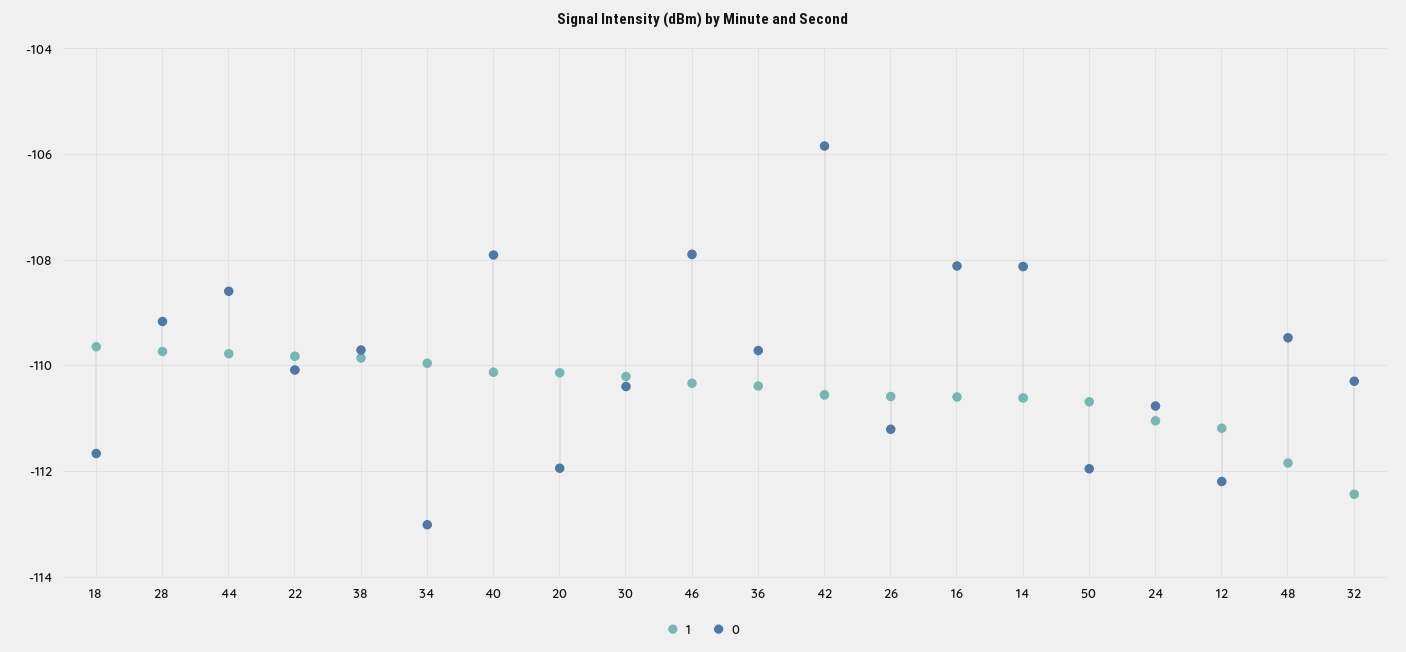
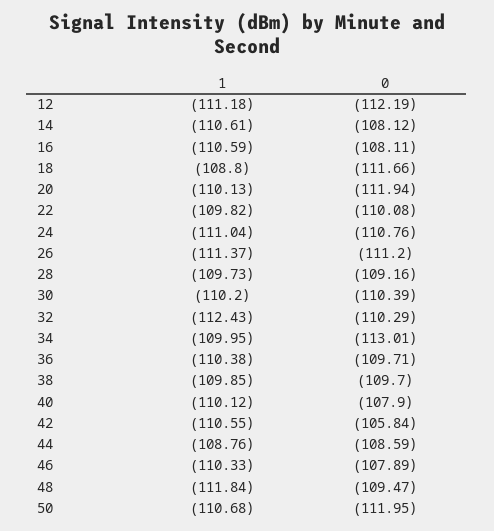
1, 18: -109.6 -> -108.8
1, 44: -109.8 -> -108.76
1, 26: -110.6 -> -111.37

